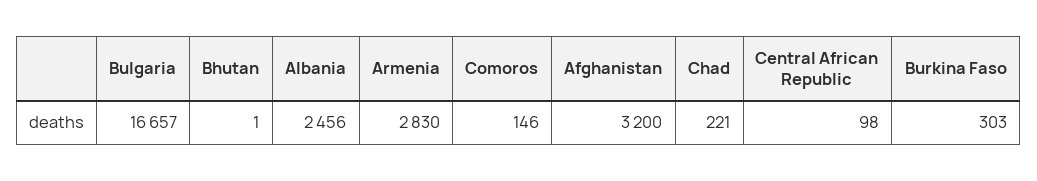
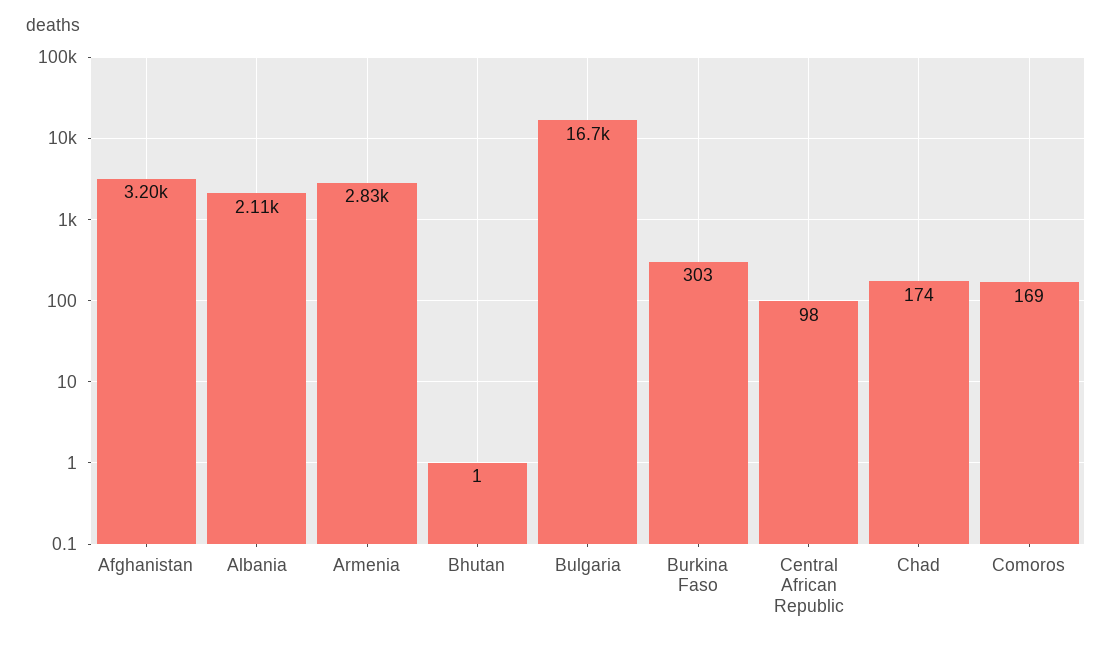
Albania: 2456 -> 2110
Comoros: 146 -> 169
Chad: 221 -> 174

